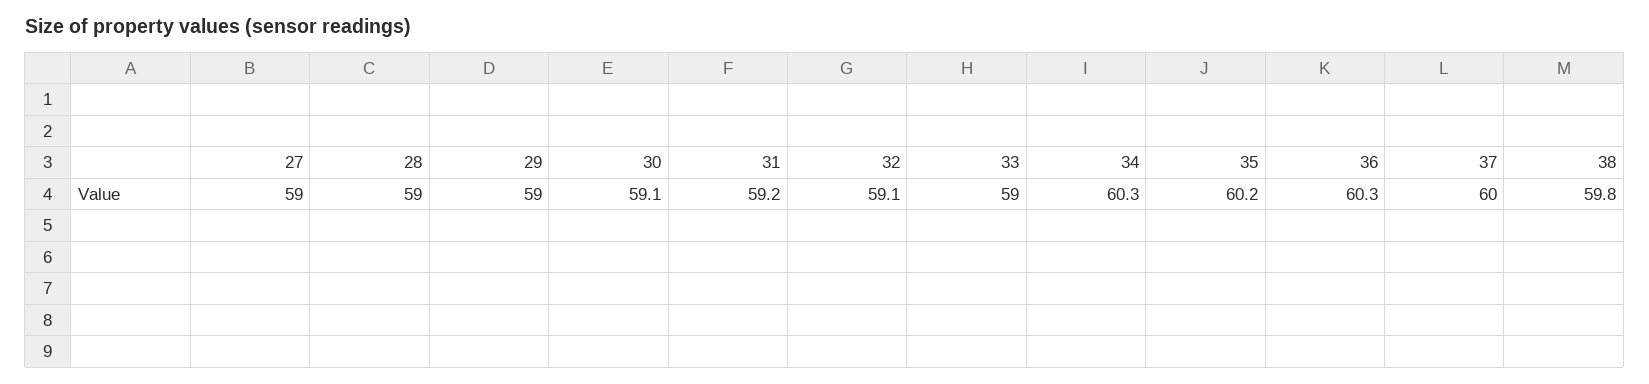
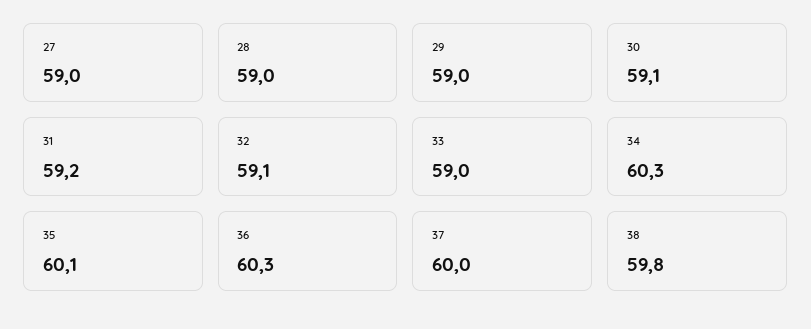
35: 60.2 -> 60.1

